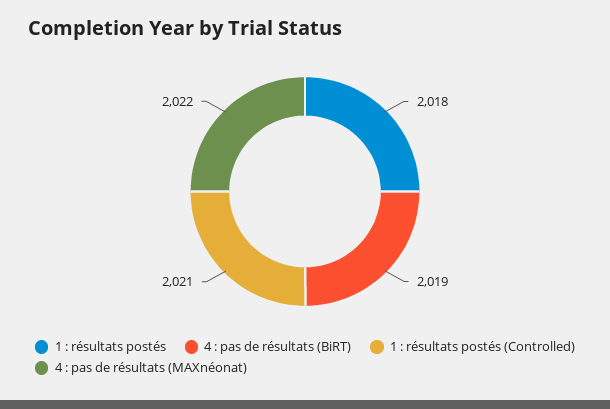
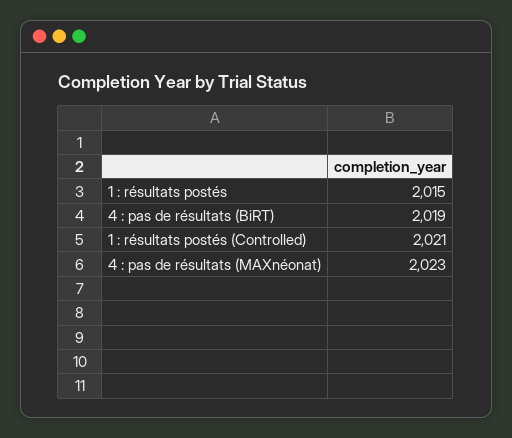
1 : résultats postés: 2018 -> 2015
4 : pas de résultats (MAXnéonat): 2022 -> 2023

